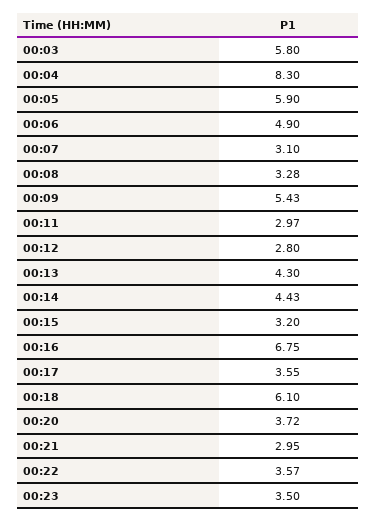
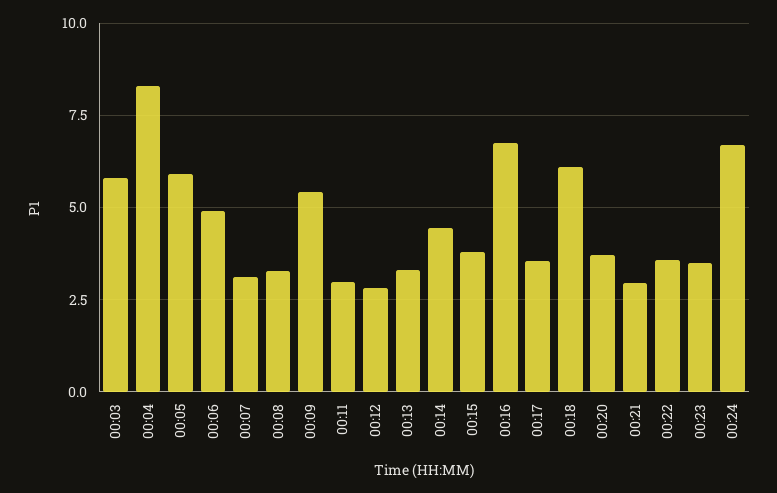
00:13: 4.3 -> 3.25
00:15: 3.2 -> 3.75
00:24: none -> 6.75

